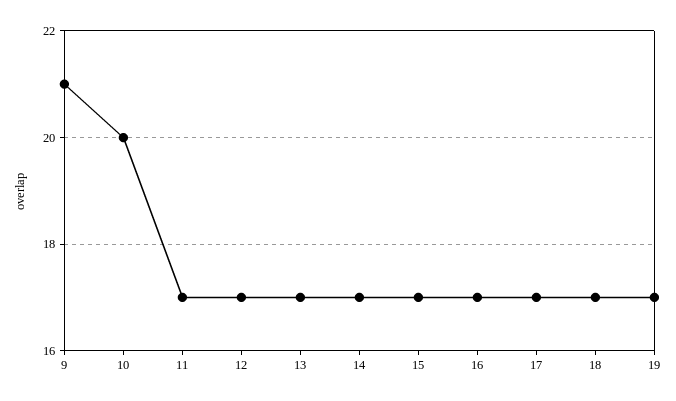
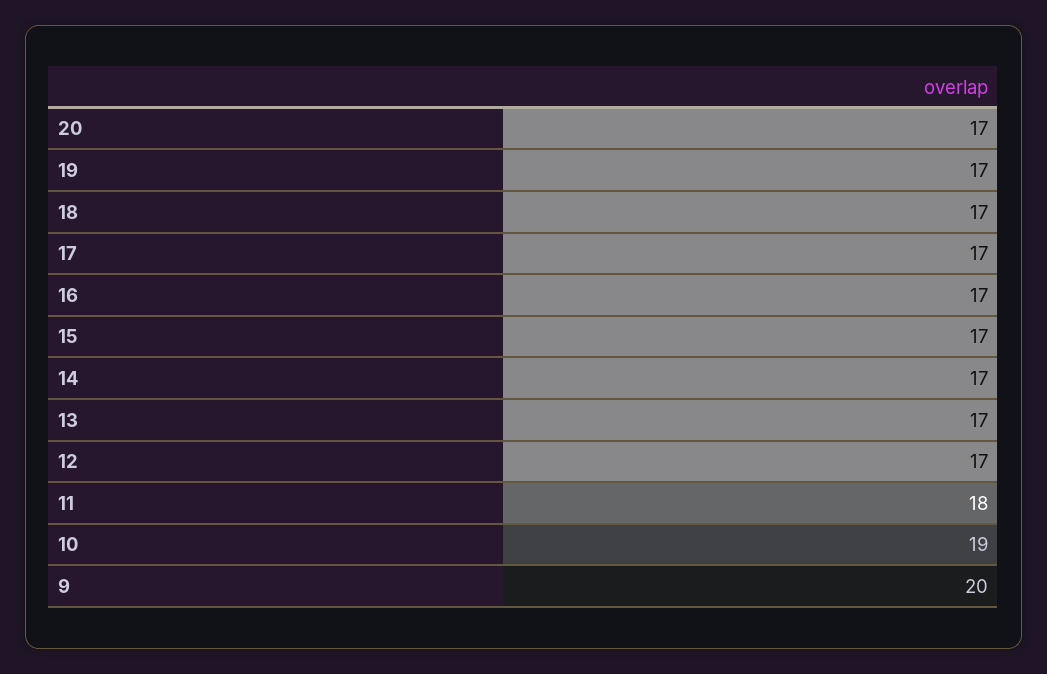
9: 21 -> 20
10: 20 -> 19
11: 17 -> 18
20: none -> 17

